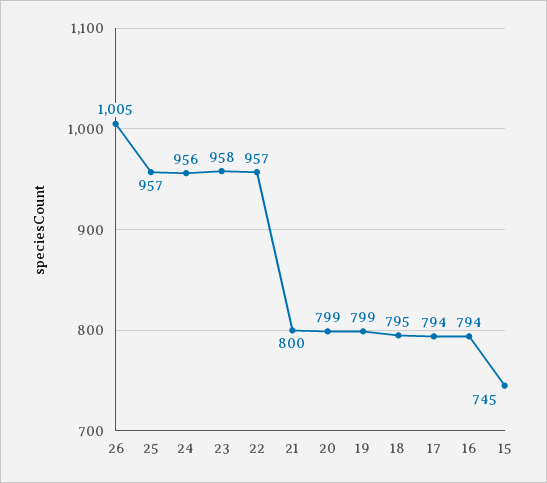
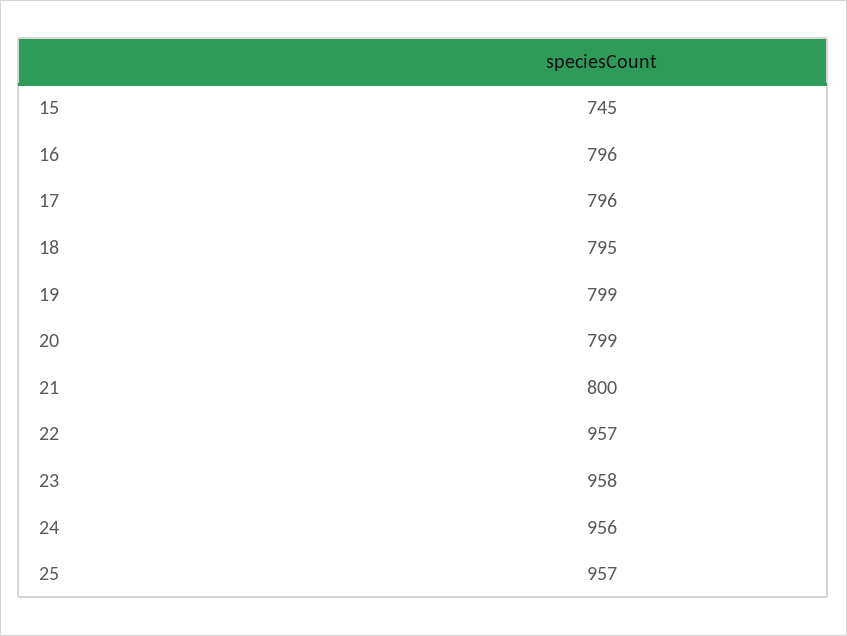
26: 1005 -> none
17: 794 -> 796
16: 794 -> 796

